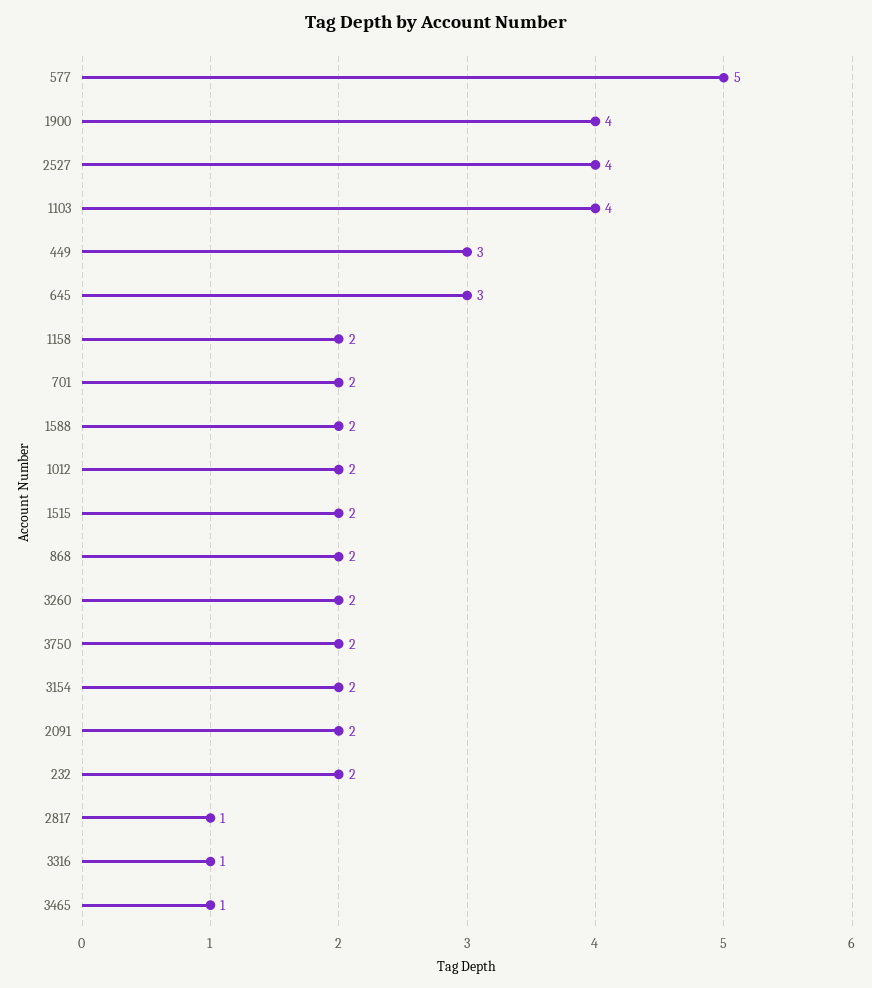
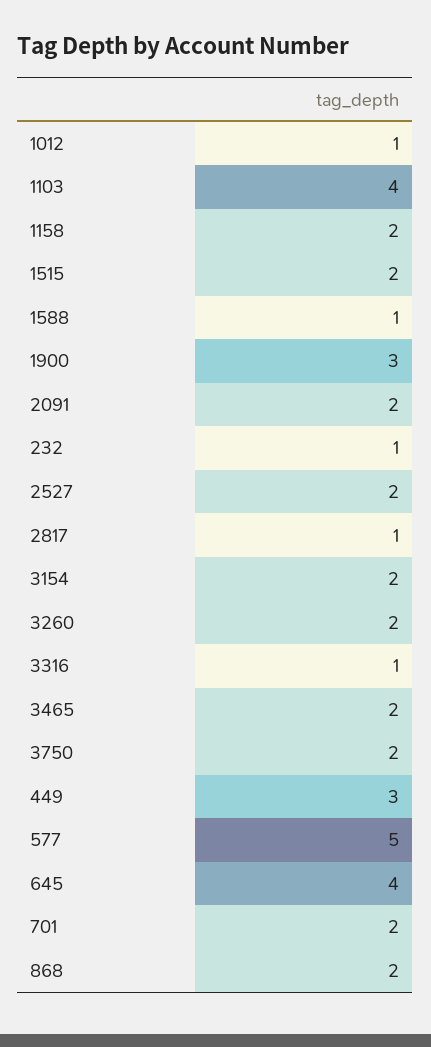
1900: 4 -> 3
2527: 4 -> 2
645: 3 -> 4
1588: 2 -> 1
1012: 2 -> 1
232: 2 -> 1
3465: 1 -> 2

